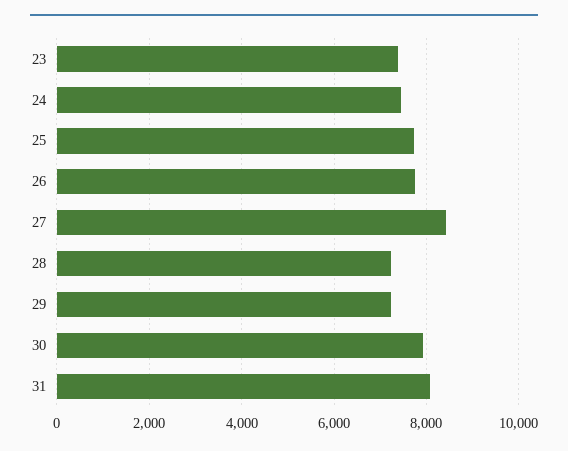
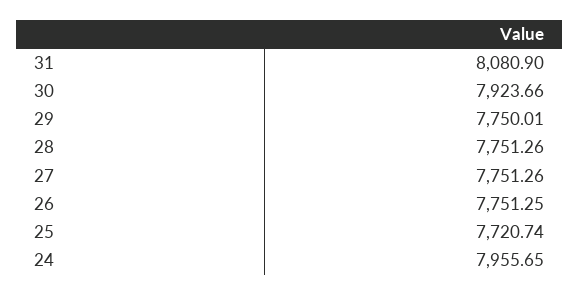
23: 7400 -> none
24: 7400 -> 7955.65
27: 8400 -> 7751.26
28: 7200 -> 7751.26
29: 7200 -> 7750.01

